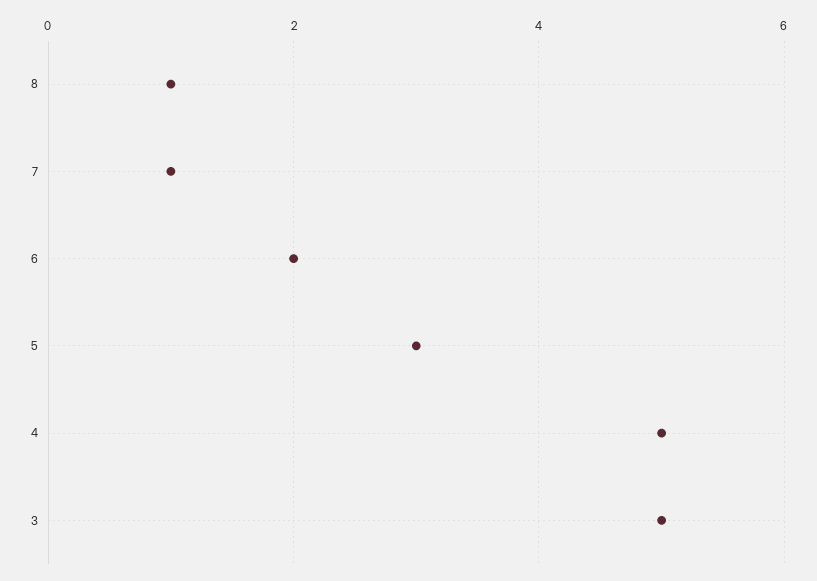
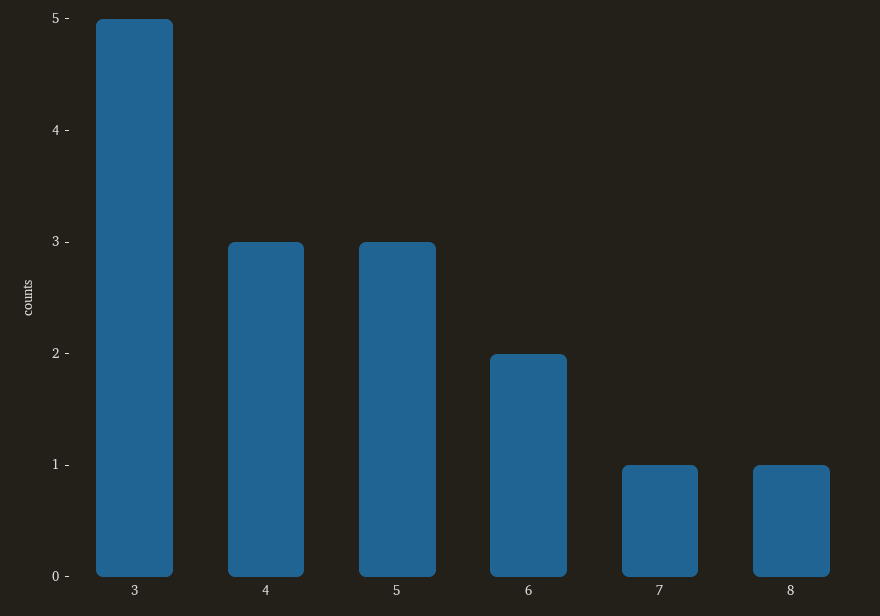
4: 5 -> 3

